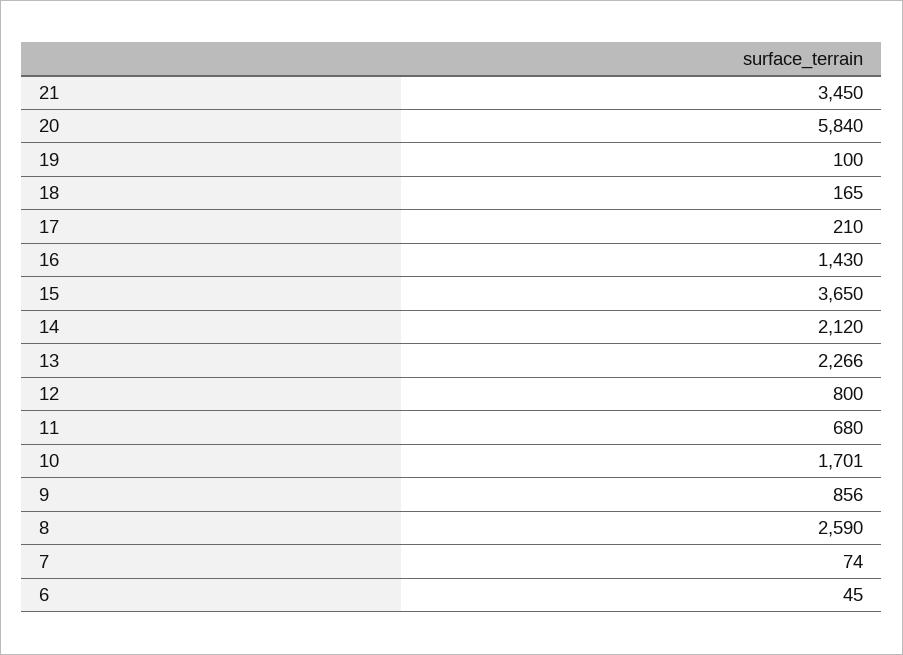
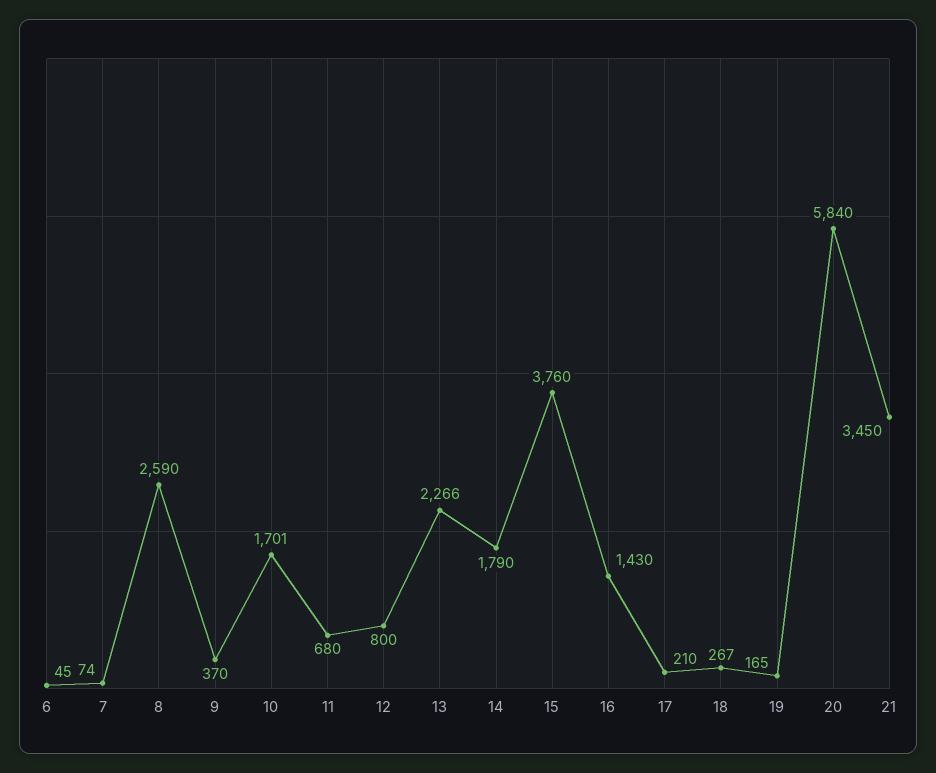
19: 100 -> 165
18: 165 -> 267
15: 3650 -> 3760
14: 2120 -> 1790
9: 856 -> 370

